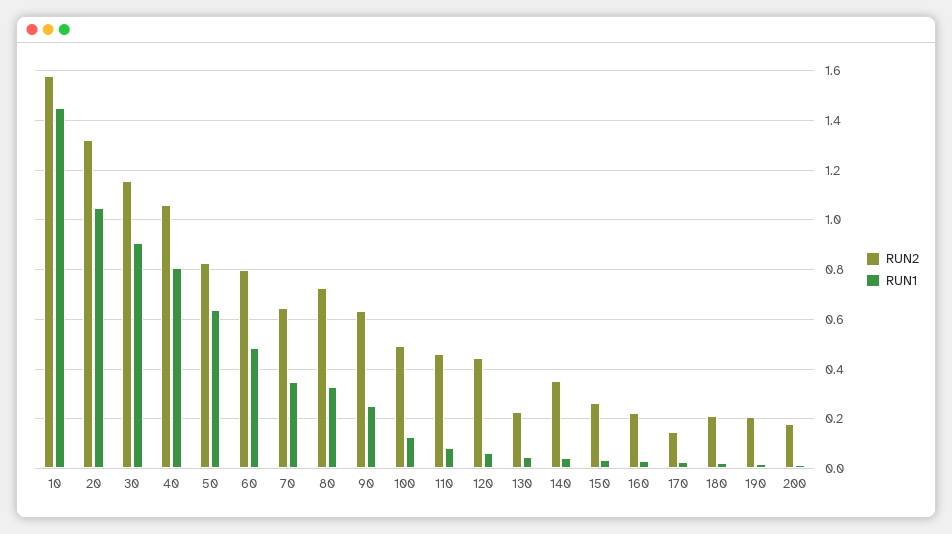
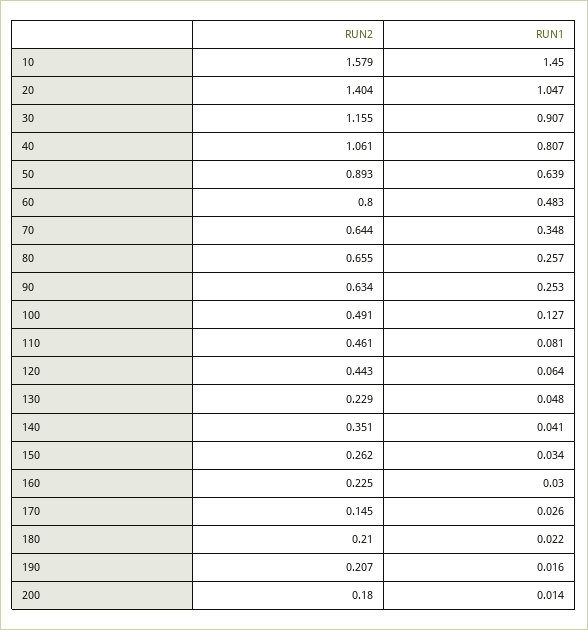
RUN2, 20: 1.325 -> 1.404
RUN2, 50: 0.825 -> 0.893
RUN2, 80: 0.725 -> 0.655
RUN1, 80: 0.325 -> 0.257

